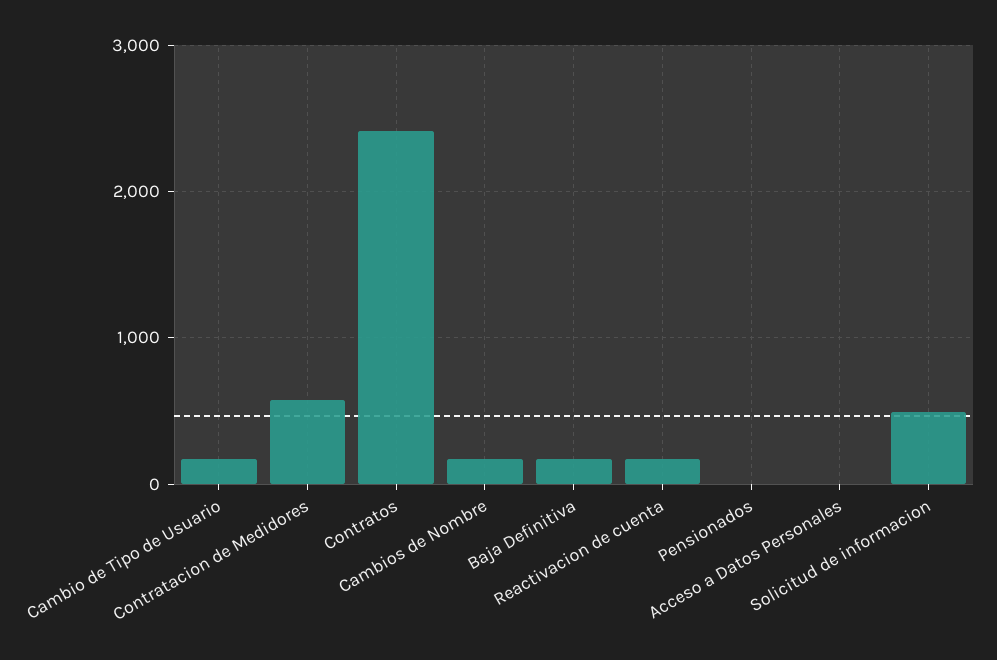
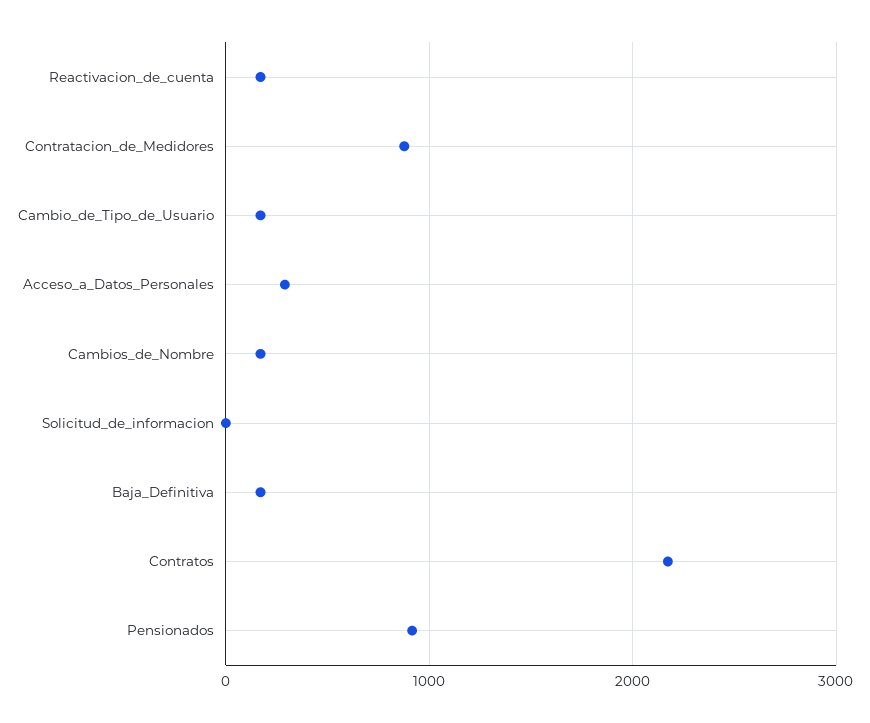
Contratacion de Medidores: 600 -> 900
Contratos: 2400 -> 2200
Pensionados: 0 -> 900
Acceso a Datos Personales: 0 -> 300
Solicitud de informacion: 500 -> 0

